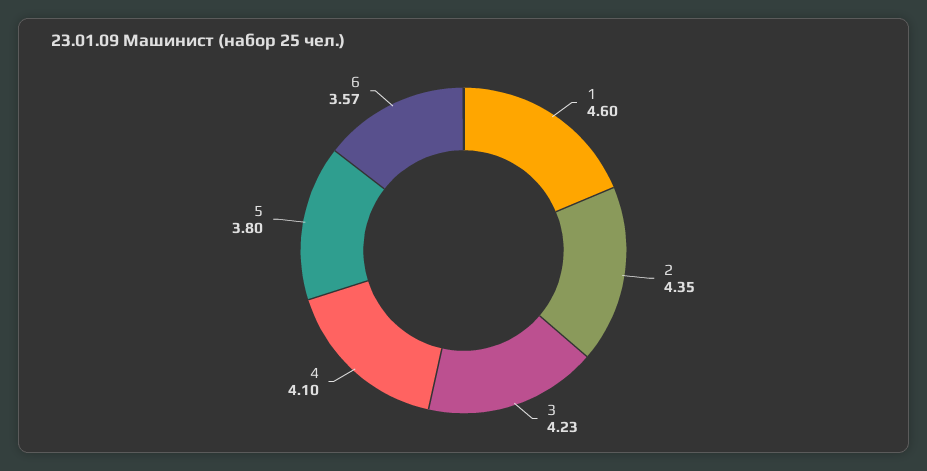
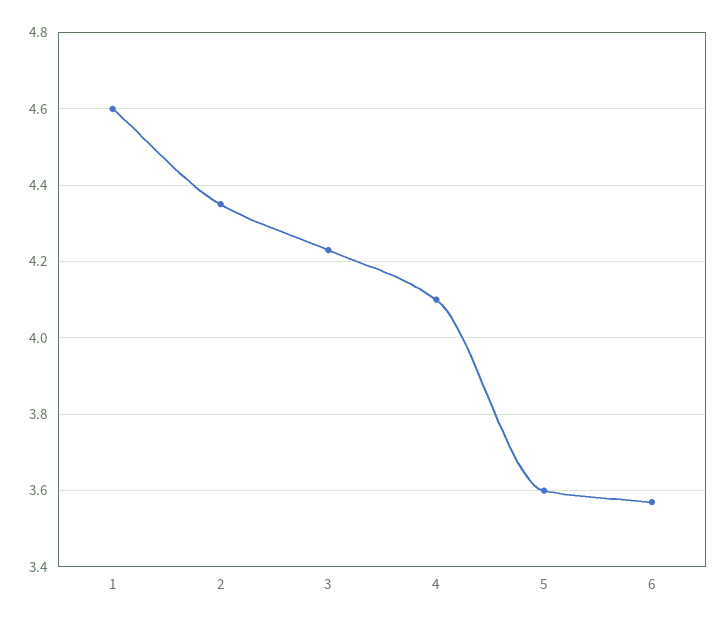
5: 3.8 -> 3.6

